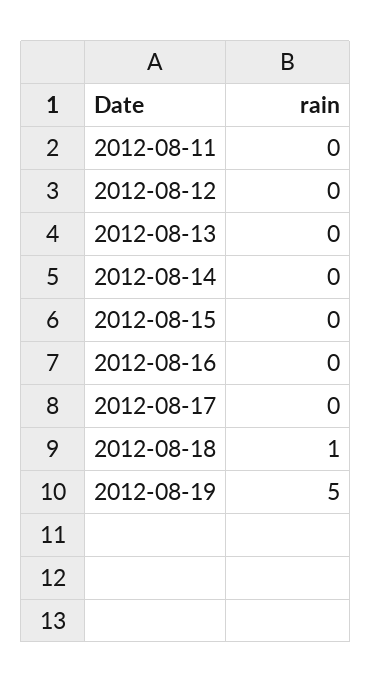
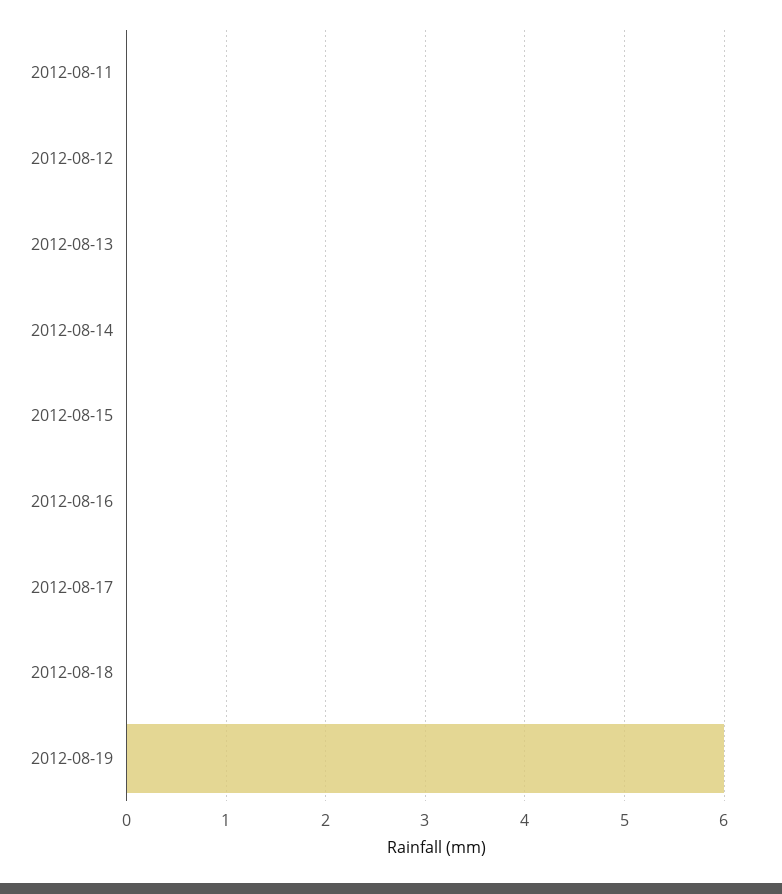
2012-08-18: 1 -> 0
2012-08-19: 5 -> 6

